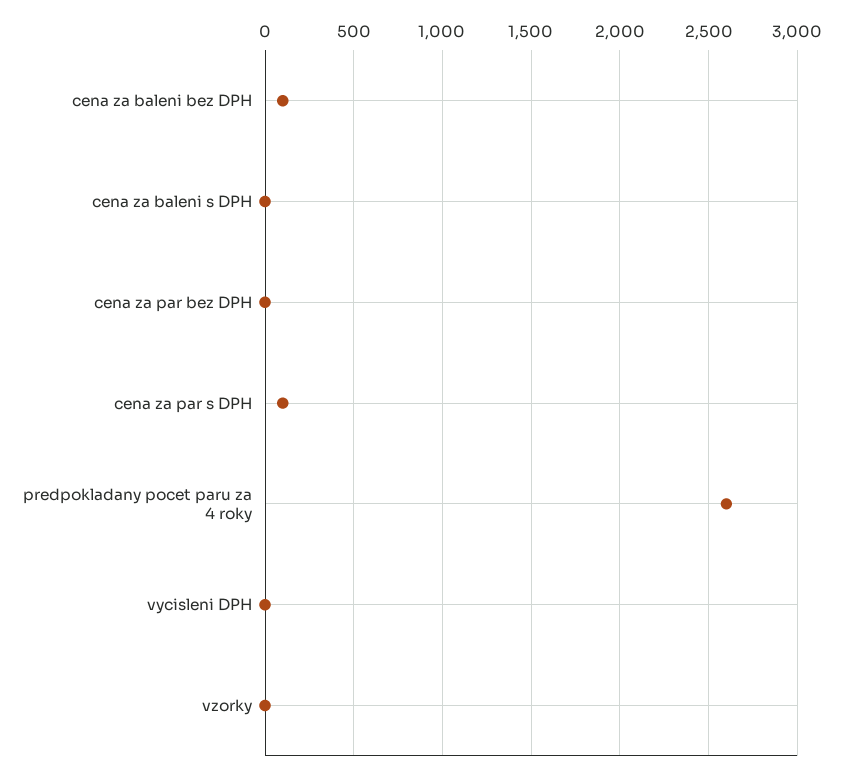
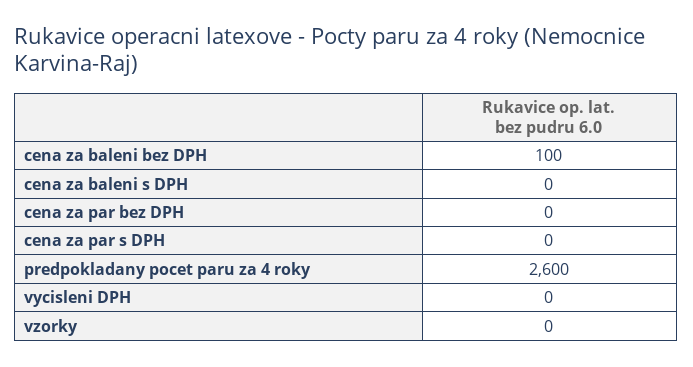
cena za par s DPH: 100 -> 0

